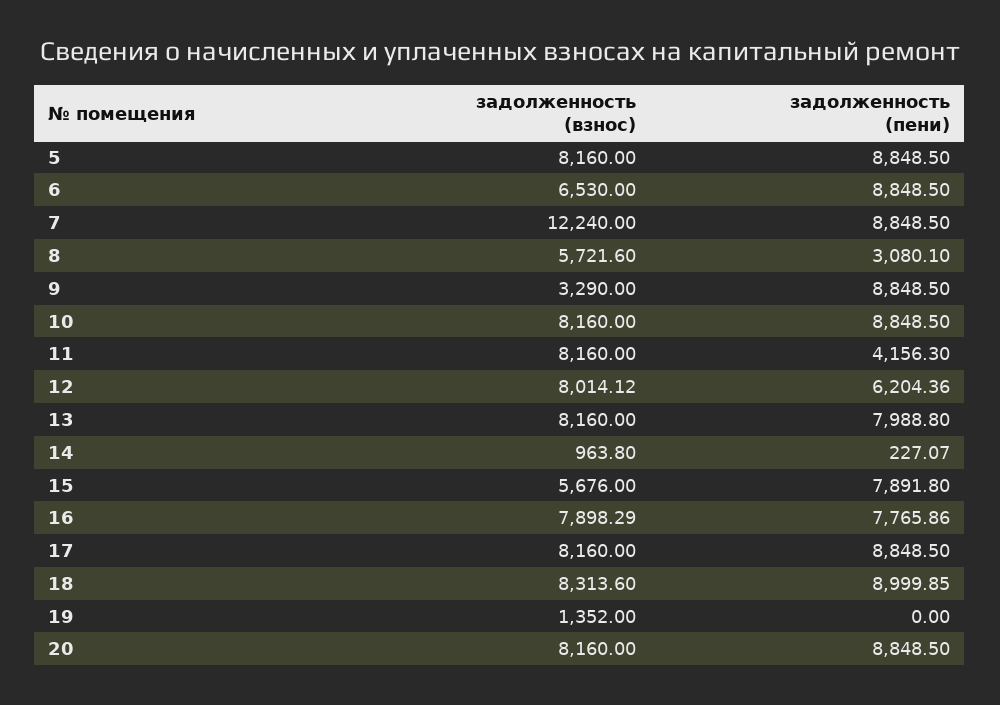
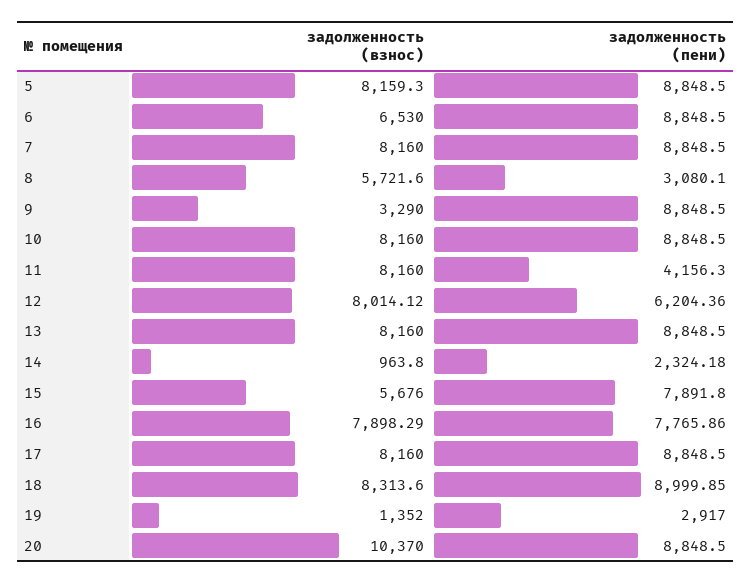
задолженность (взнос), 5: 8160 -> 8159.3
задолженность (взнос), 7: 12240 -> 8160
задолженность (пени), 13: 7988.8 -> 8848.5
задолженность (пени), 14: 227.07 -> 2324.18
задолженность (пени), 19: 0 -> 2917
задолженность (взнос), 20: 8160 -> 10370

